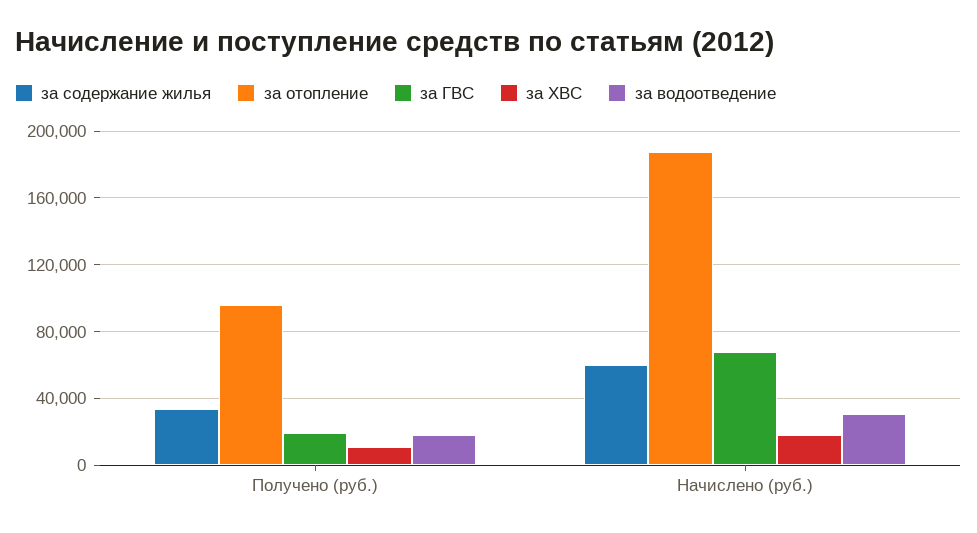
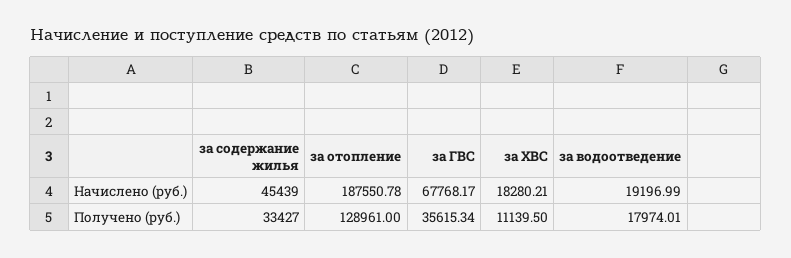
за отопление, Получено (руб.): 95000 -> 128961
за ГВС, Получено (руб.): 20000 -> 35615.34
за содержание жилья, Начислено (руб.): 60000 -> 45439
за водоотведение, Начислено (руб.): 30000 -> 19196.99

